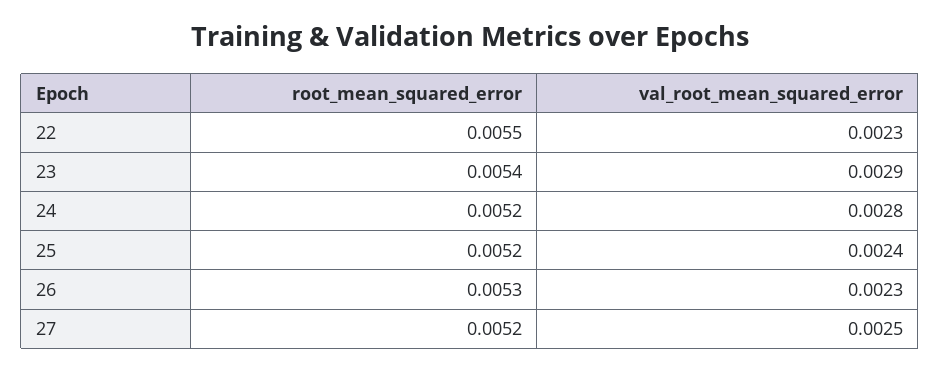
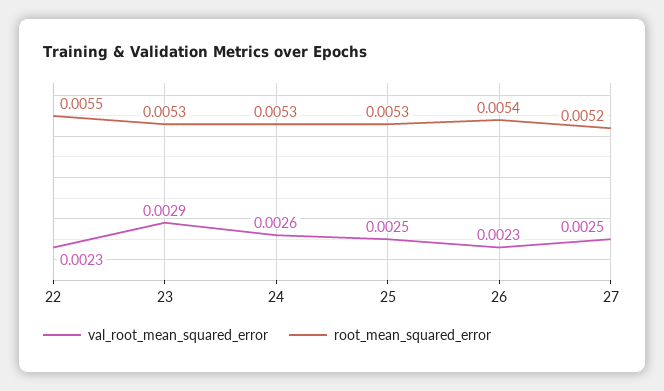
root_mean_squared_error, 23: 0.0054 -> 0.0053
root_mean_squared_error, 24: 0.0052 -> 0.0053
val_root_mean_squared_error, 24: 0.0028 -> 0.0026
root_mean_squared_error, 25: 0.0052 -> 0.0053
val_root_mean_squared_error, 25: 0.0024 -> 0.0025
root_mean_squared_error, 26: 0.0053 -> 0.0054

